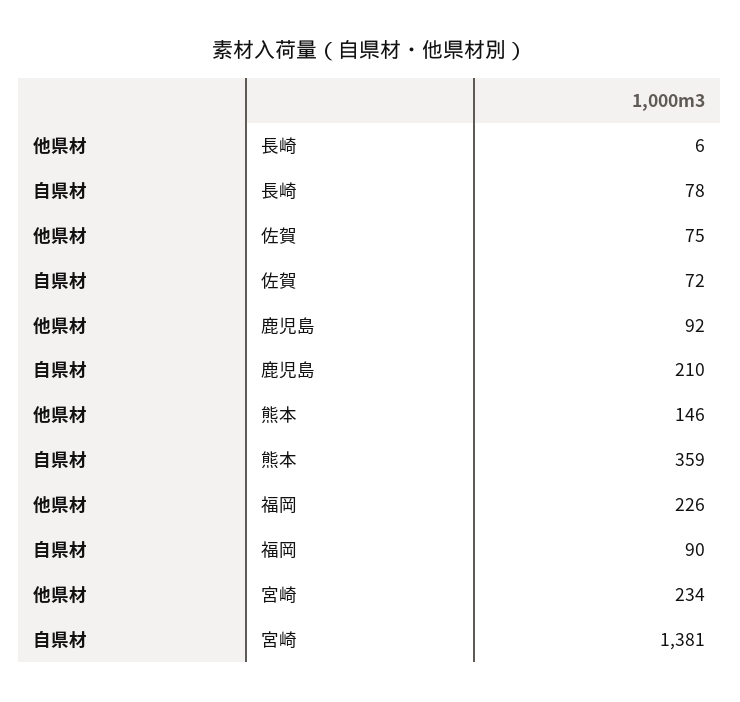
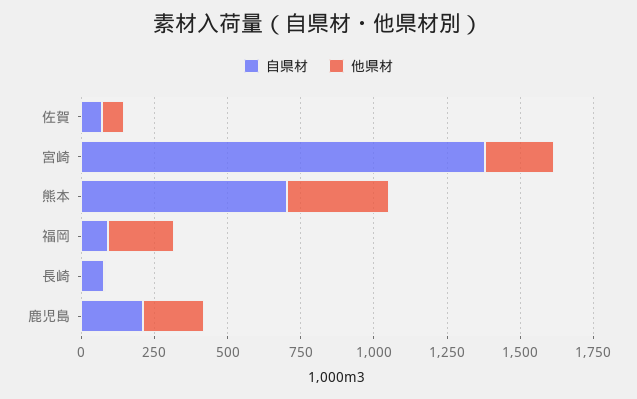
他県材, 鹿児島: 92 -> 200
他県材, 熊本: 146 -> 350
自県材, 熊本: 359 -> 700

